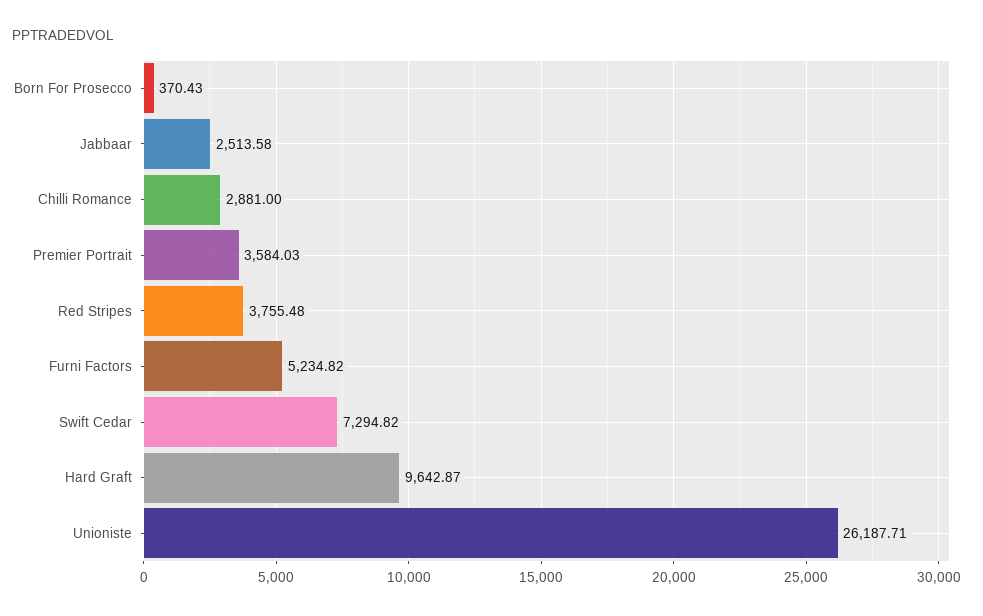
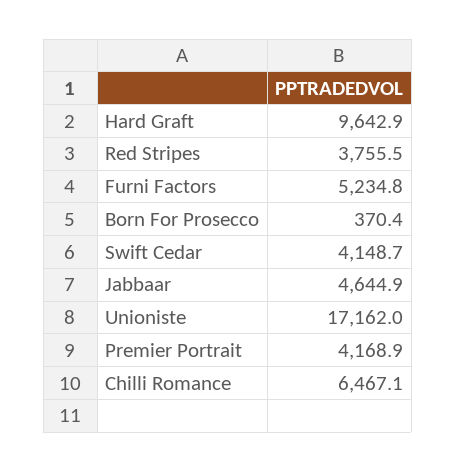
Jabbaar: 2513.58 -> 4644.9
Chilli Romance: 2881 -> 6467.1
Premier Portrait: 3584.03 -> 4168.9
Swift Cedar: 7294.82 -> 4148.7
Unioniste: 26187.71 -> 17162

